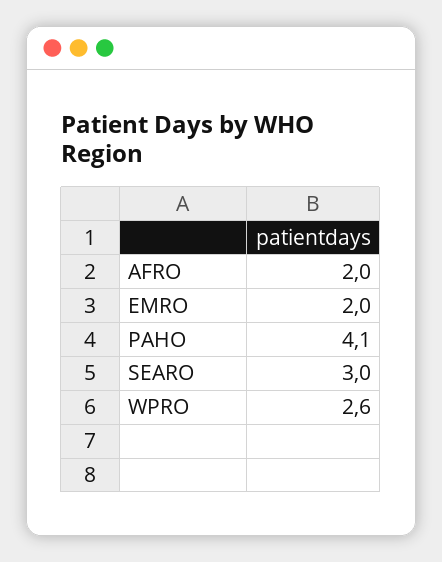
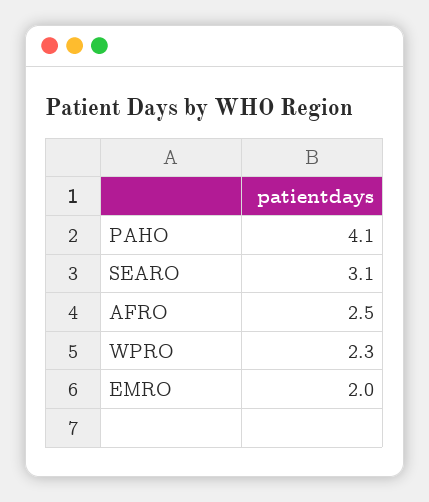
AFRO: 2 -> 2.5
SEARO: 3 -> 3.1
WPRO: 2.6 -> 2.3

